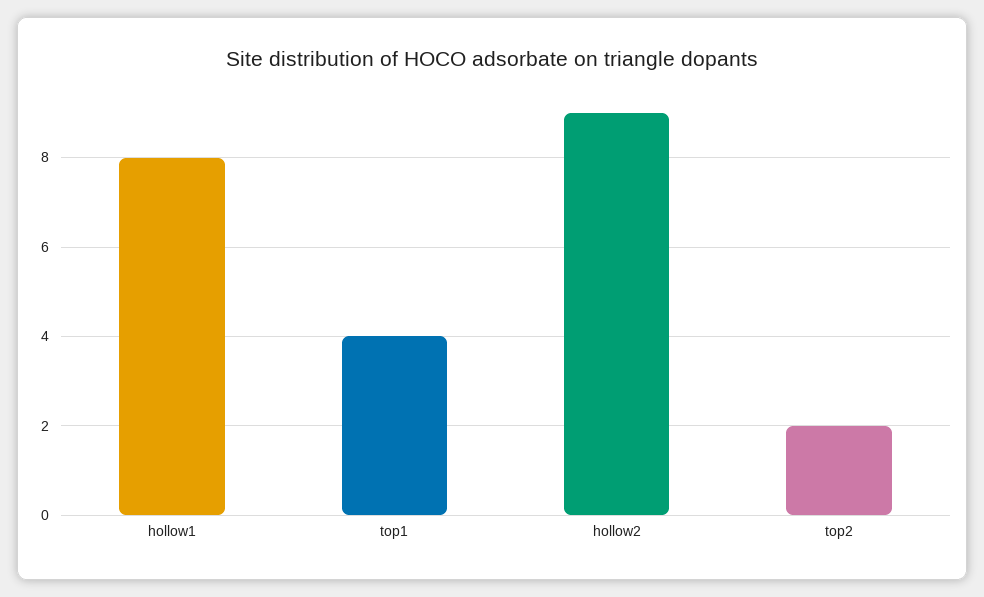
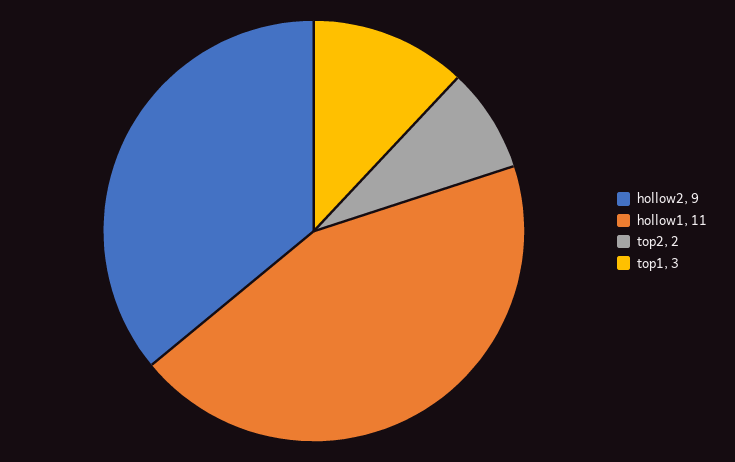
hollow1: 8 -> 11
top1: 4 -> 3

